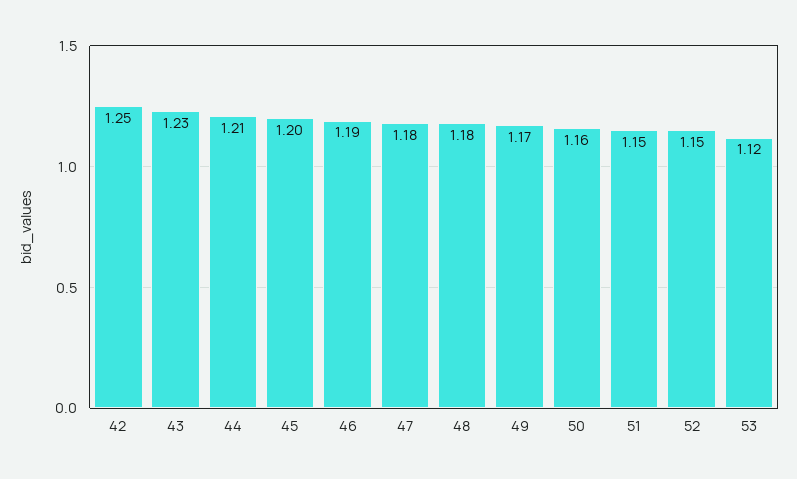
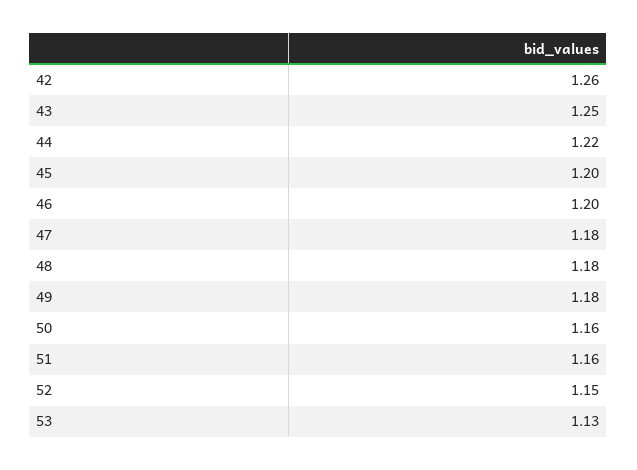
42: 1.25 -> 1.26
43: 1.23 -> 1.25
44: 1.21 -> 1.22
46: 1.19 -> 1.2
49: 1.17 -> 1.18
51: 1.15 -> 1.16
53: 1.12 -> 1.13

